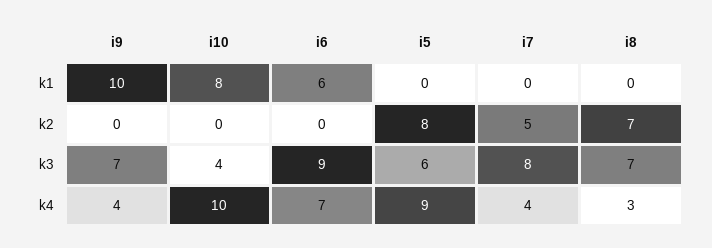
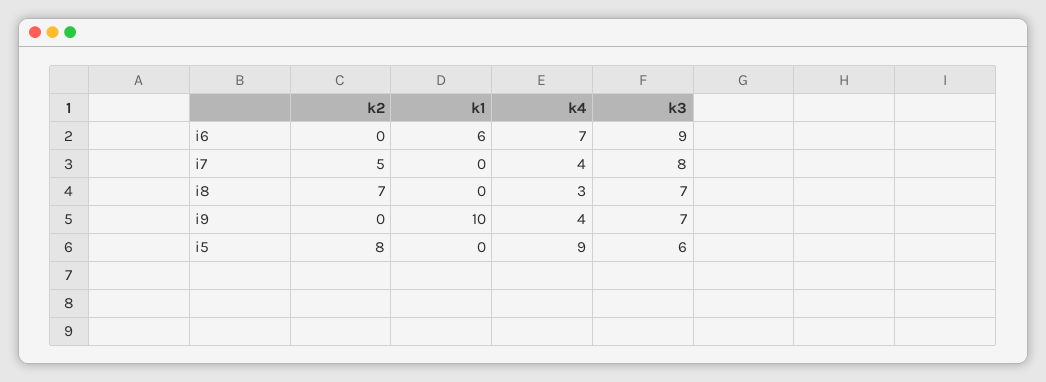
i10, k1: 8 -> none
i10, k2: 0 -> none
i10, k3: 4 -> none
i10, k4: 10 -> none

